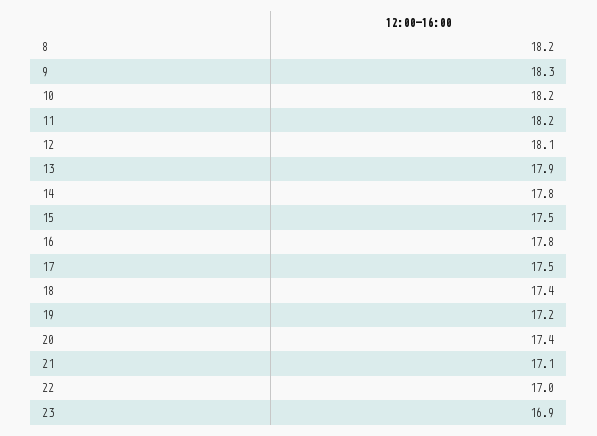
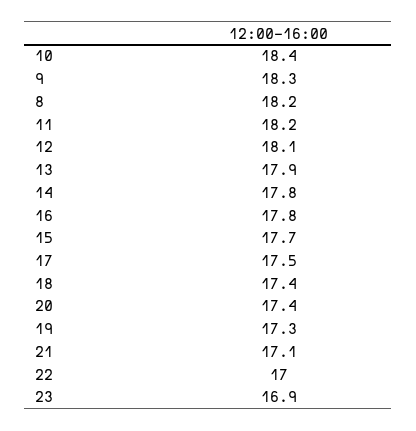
10: 18.2 -> 18.4
15: 17.5 -> 17.7
19: 17.2 -> 17.3

